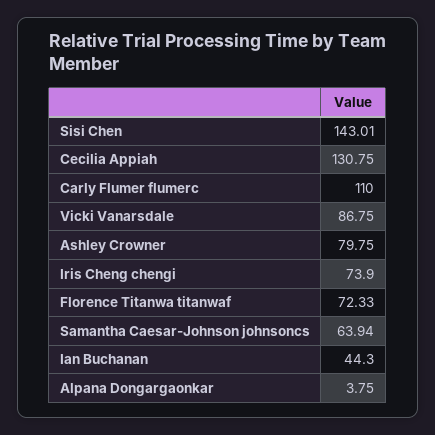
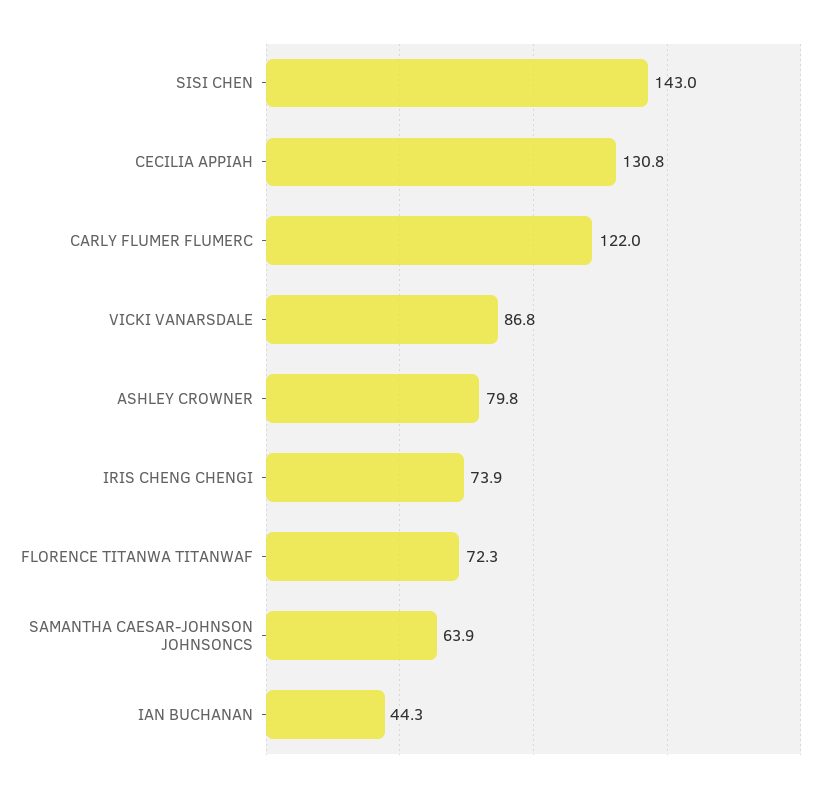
Carly Flumer flumerc: 110 -> 122
Alpana Dongargaonkar: 3.75 -> none

